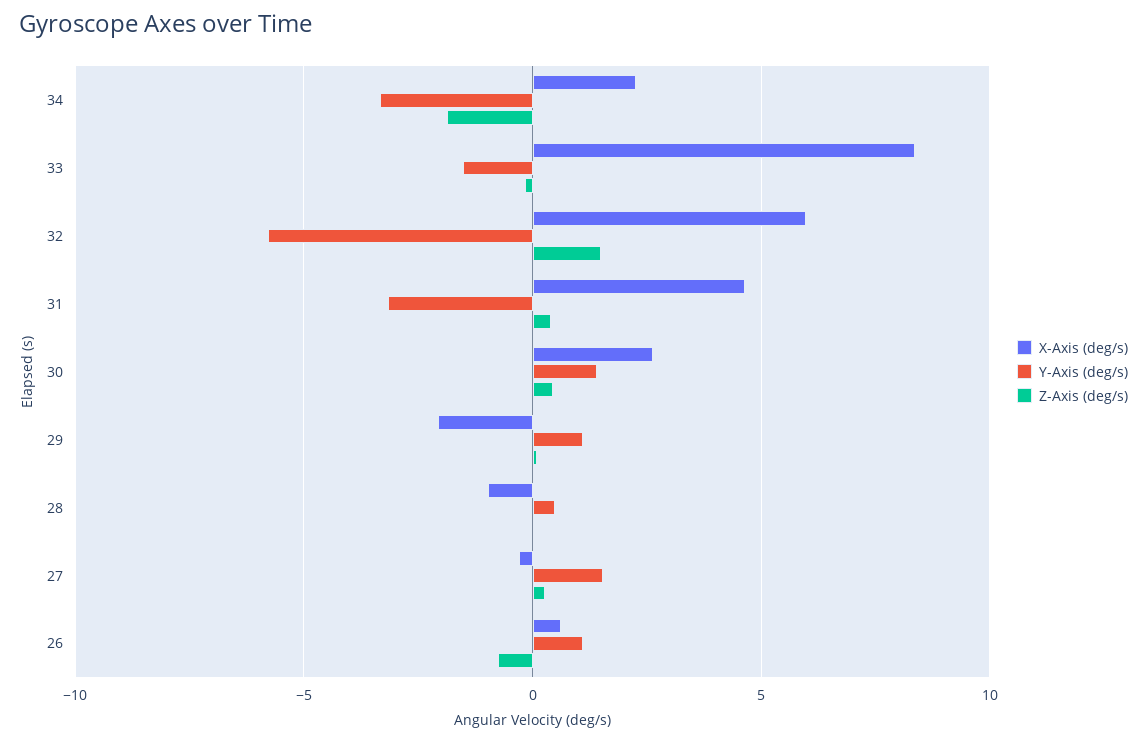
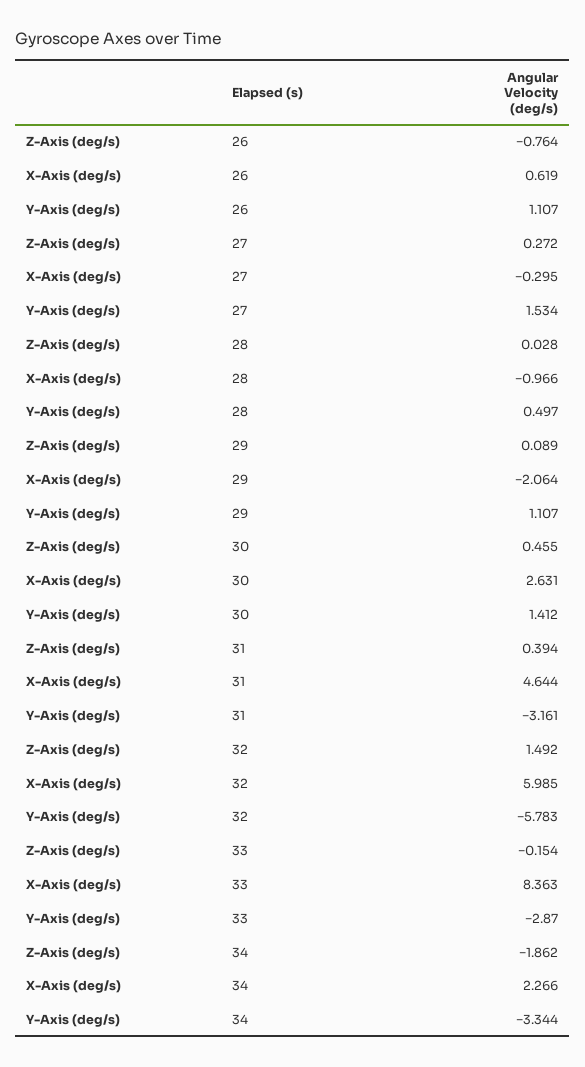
Y-Axis (deg/s), 33: -1.5 -> -2.87

